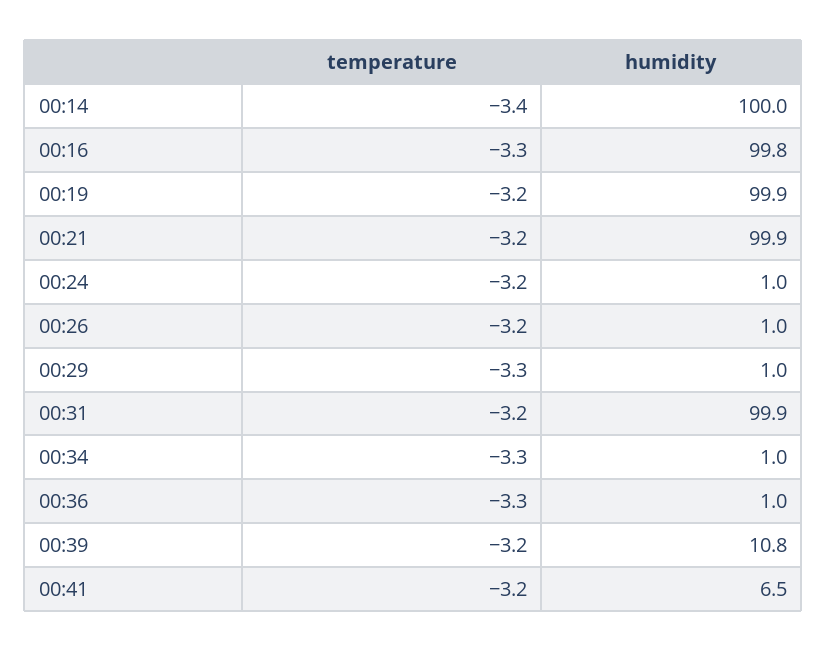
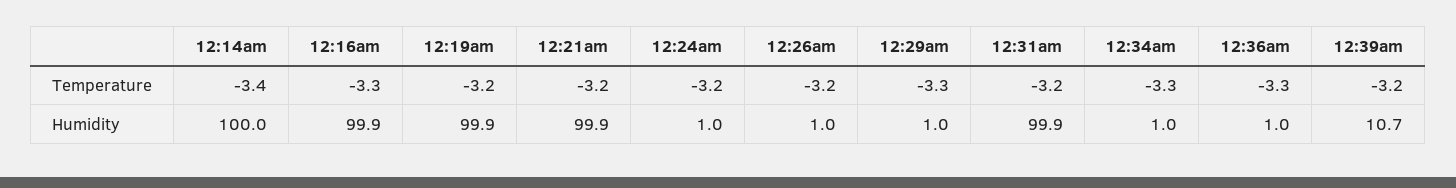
humidity, 00:16: 99.8 -> 99.9
humidity, 00:39: 10.8 -> 10.7
temperature, 00:41: -3.2 -> none
humidity, 00:41: 6.5 -> none

